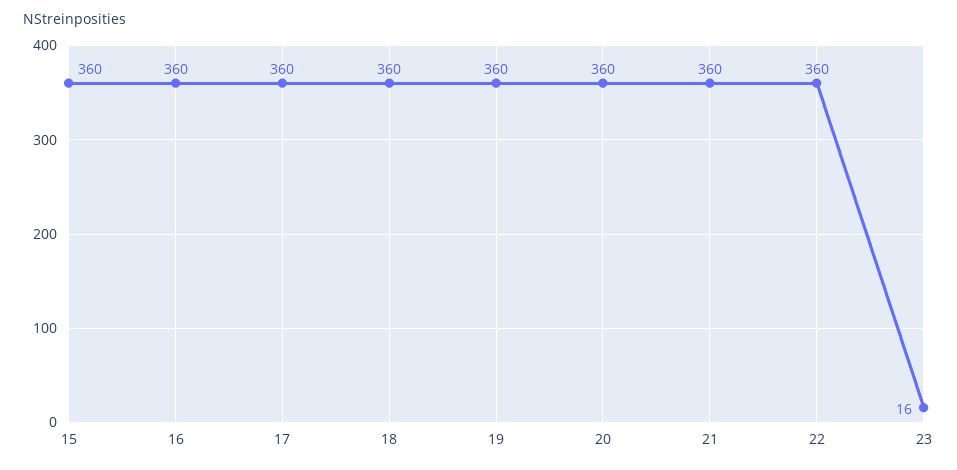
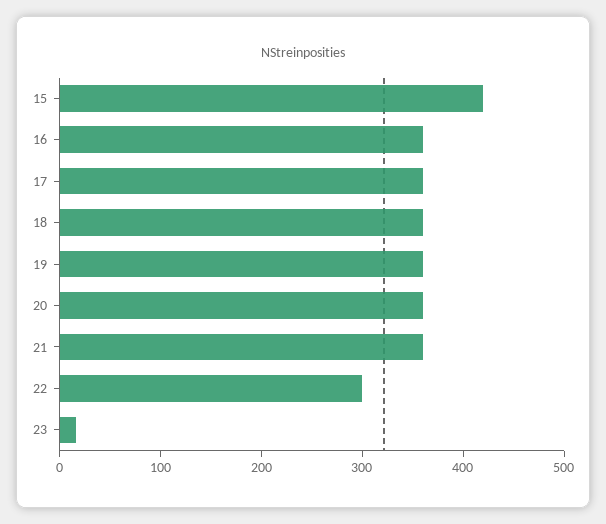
15: 360 -> 420
22: 360 -> 300

